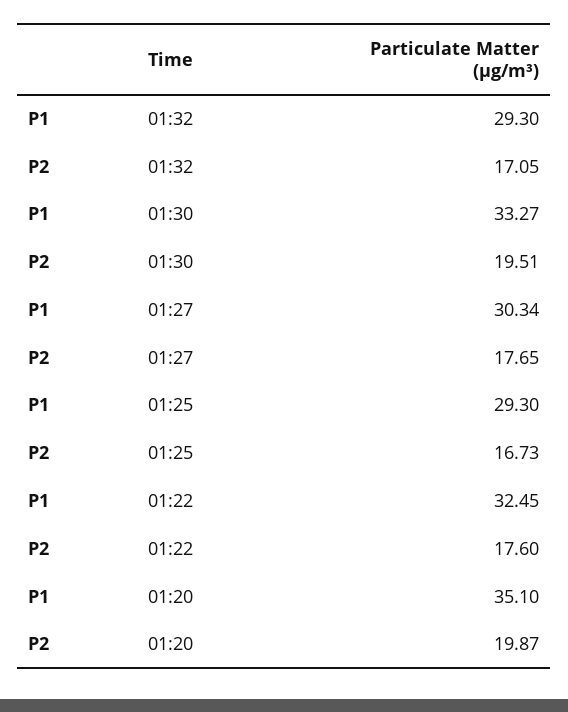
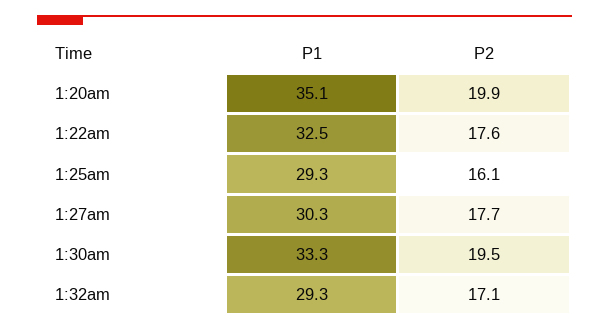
P2, 01:25: 16.73 -> 16.1

